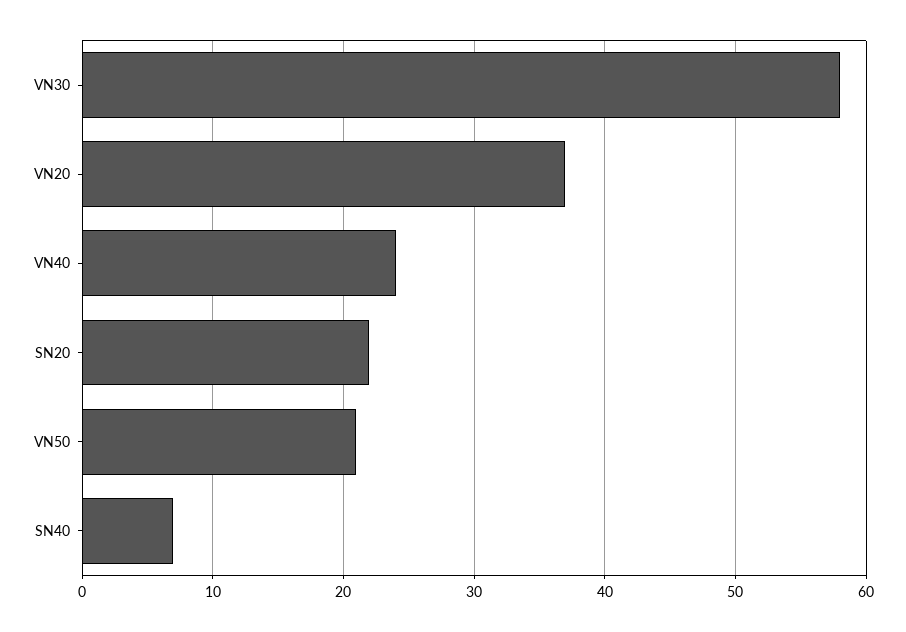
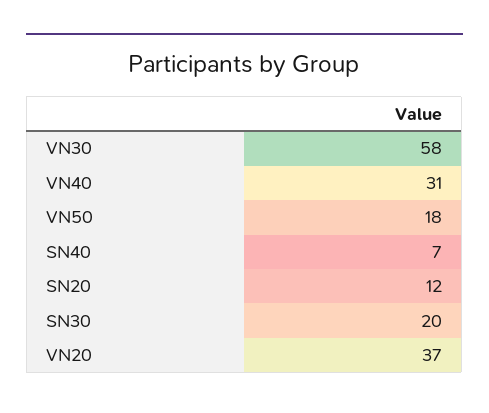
VN40: 24 -> 31
SN20: 22 -> 12
VN50: 21 -> 18
SN30: none -> 20

